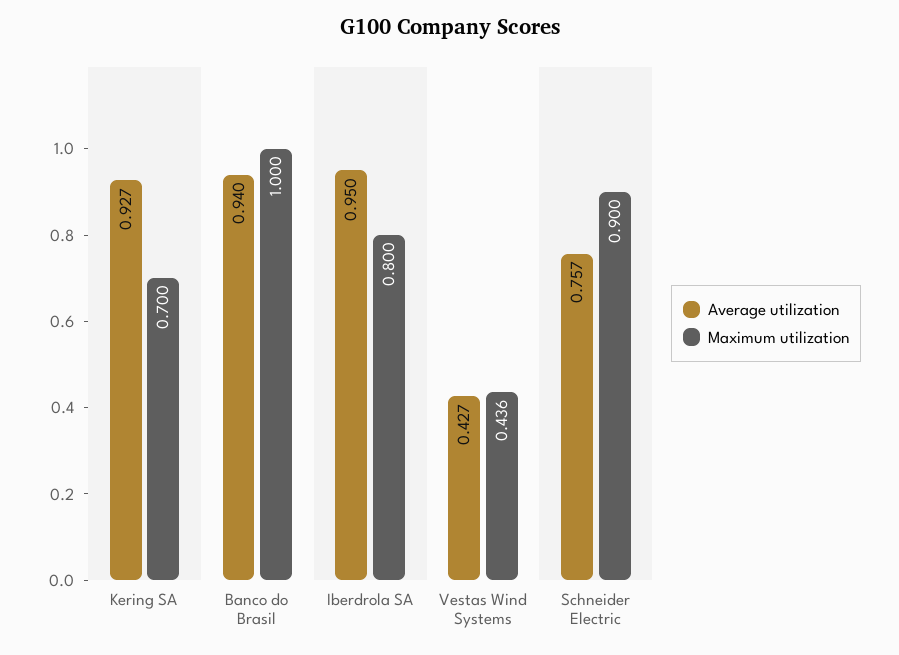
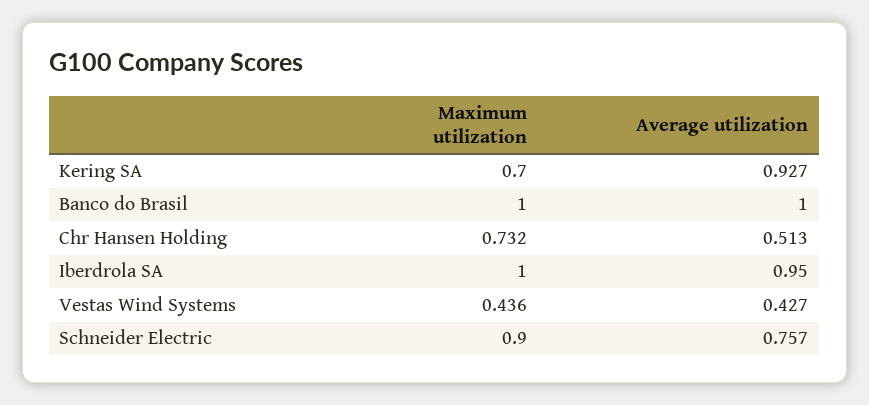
Average utilization, Banco do Brasil: 0.94 -> 1
Maximum utilization, Iberdrola SA: 0.8 -> 1
Maximum utilization, Chr Hansen Holding: none -> 0.732
Average utilization, Chr Hansen Holding: none -> 0.513

